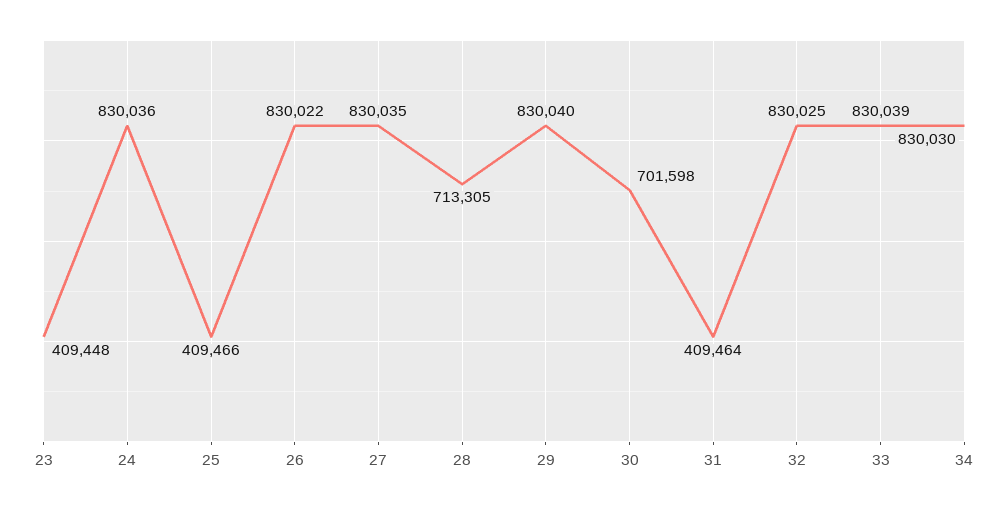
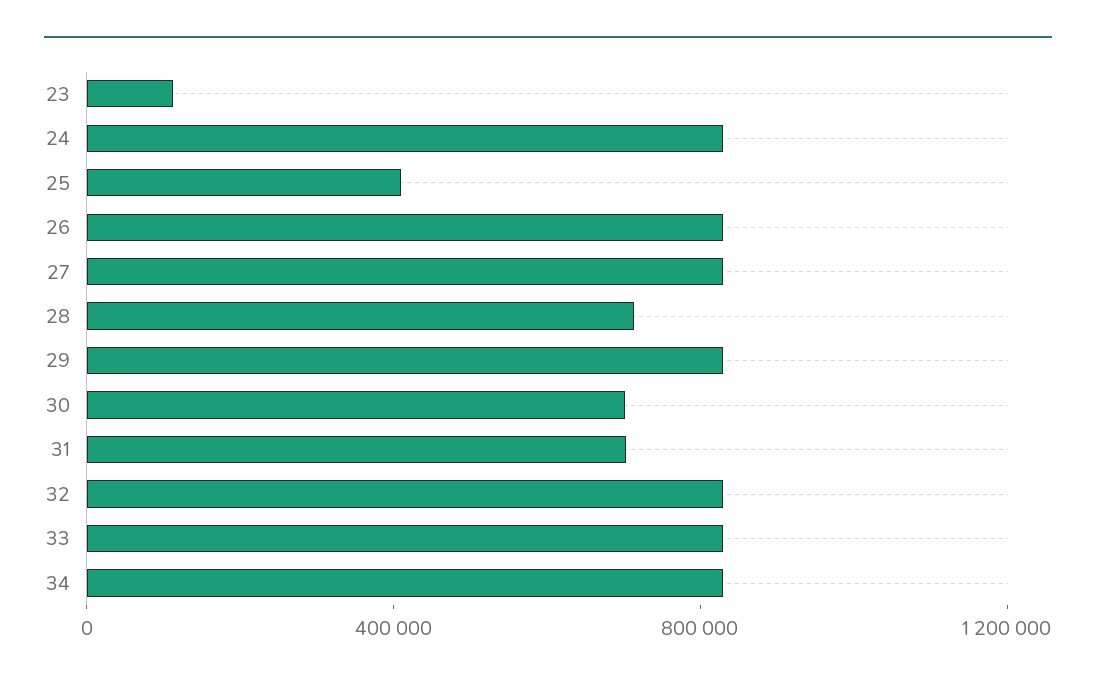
23: 409448 -> 100000
31: 409464 -> 700000

